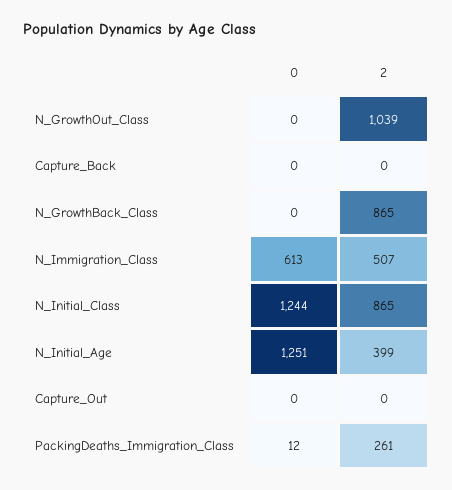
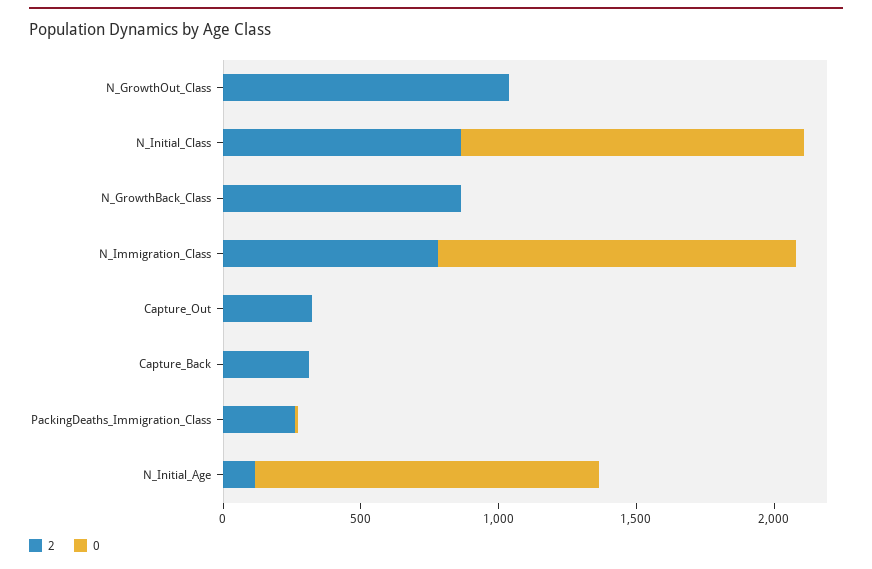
2, Capture_Back: 0 -> 300
0, N_Immigration_Class: 613 -> 1300
2, N_Immigration_Class: 507 -> 800
2, N_Initial_Age: 399 -> 100
2, Capture_Out: 0 -> 300

